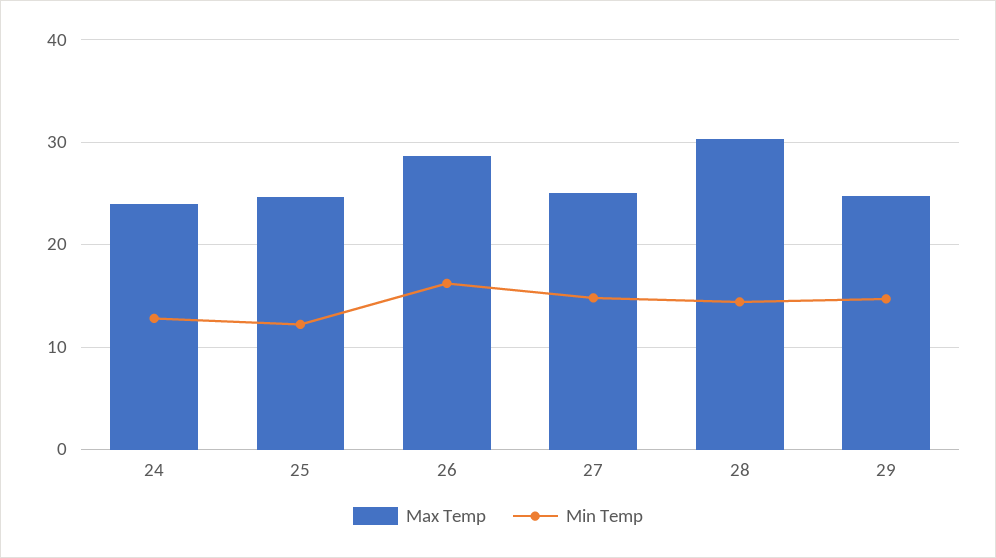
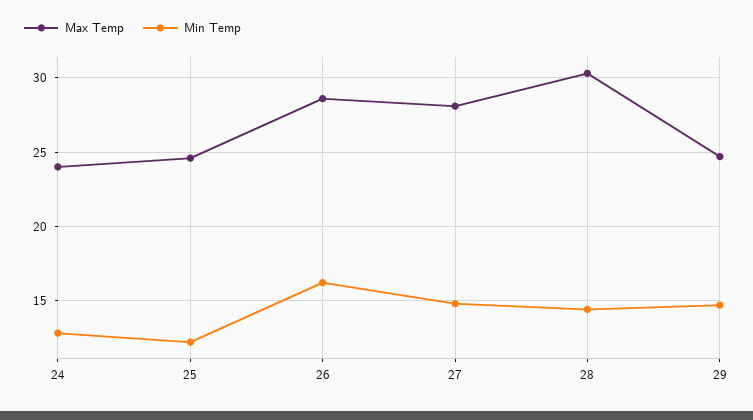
Max Temp, 27: 25 -> 28

